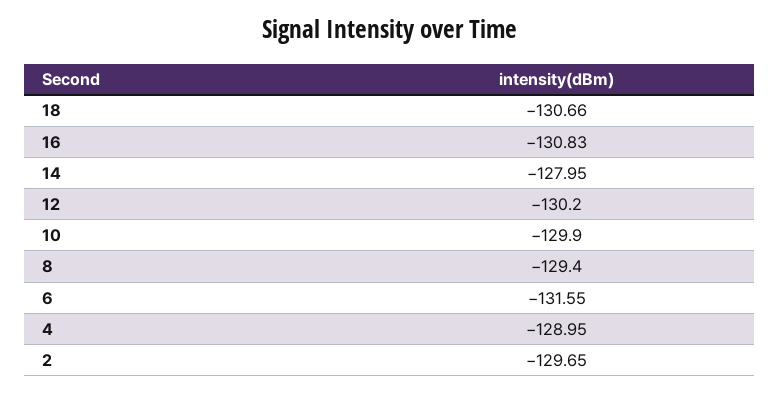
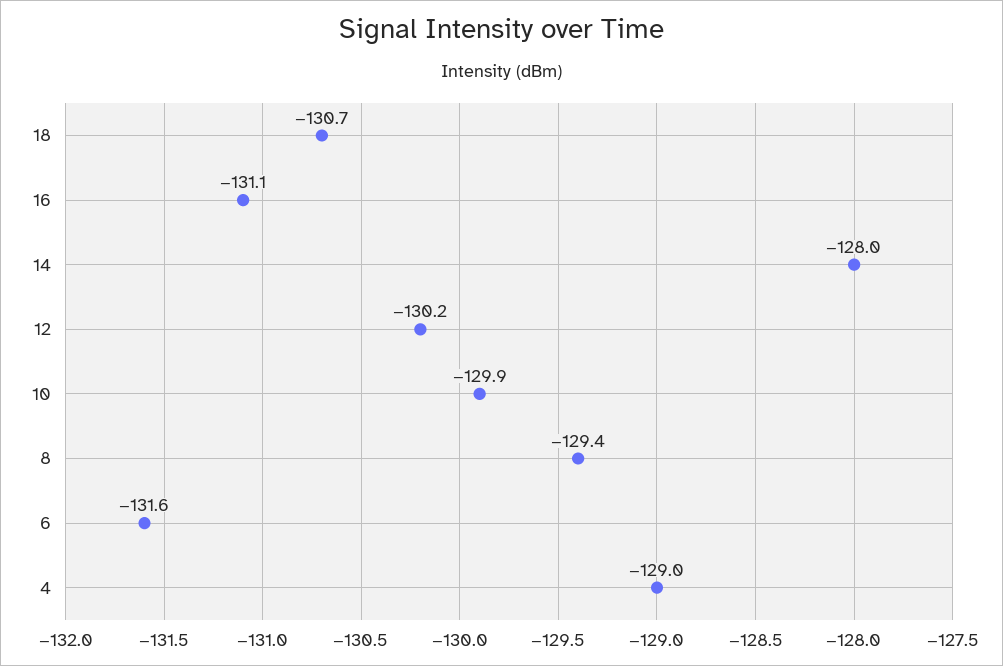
16: -130.83 -> -131.1
2: -129.65 -> none

